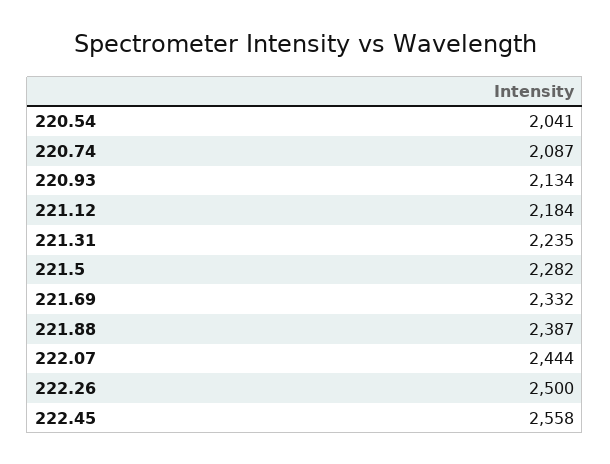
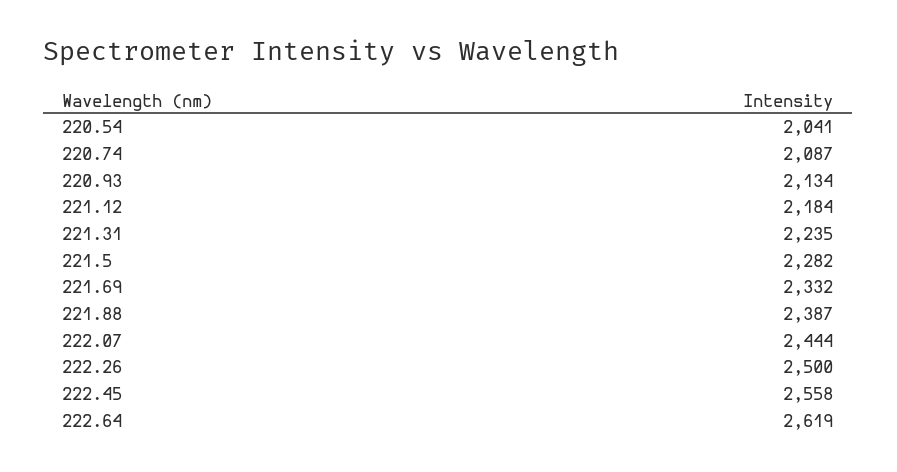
222.64: none -> 2619

